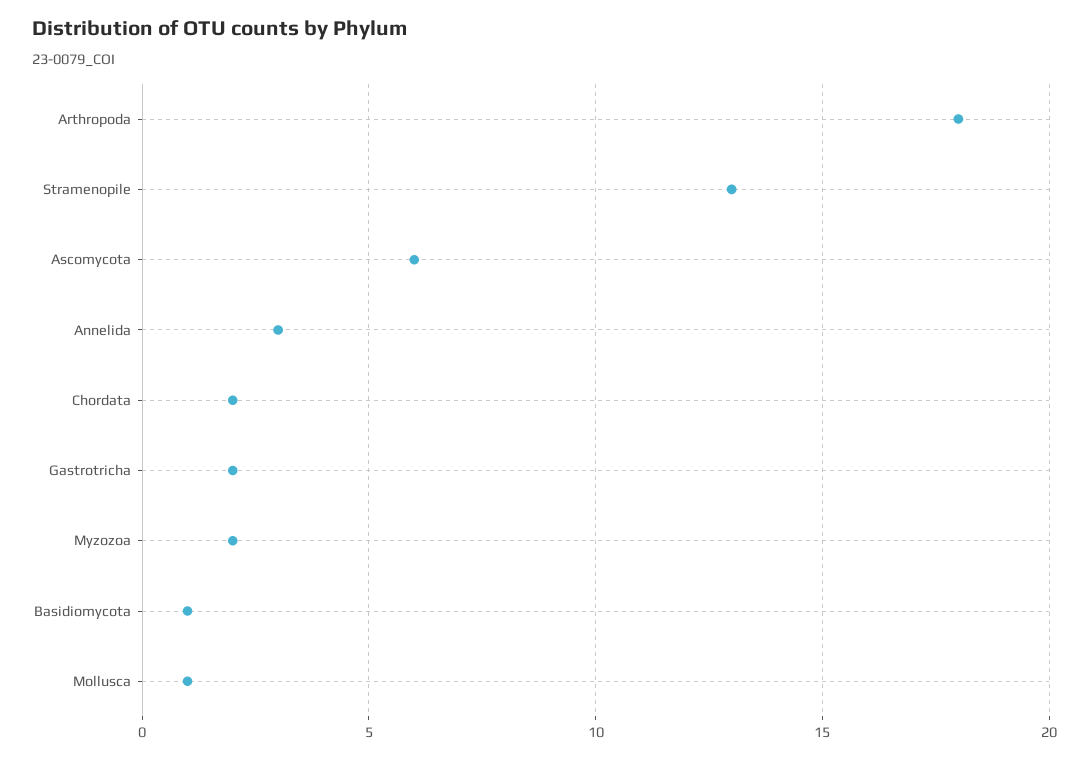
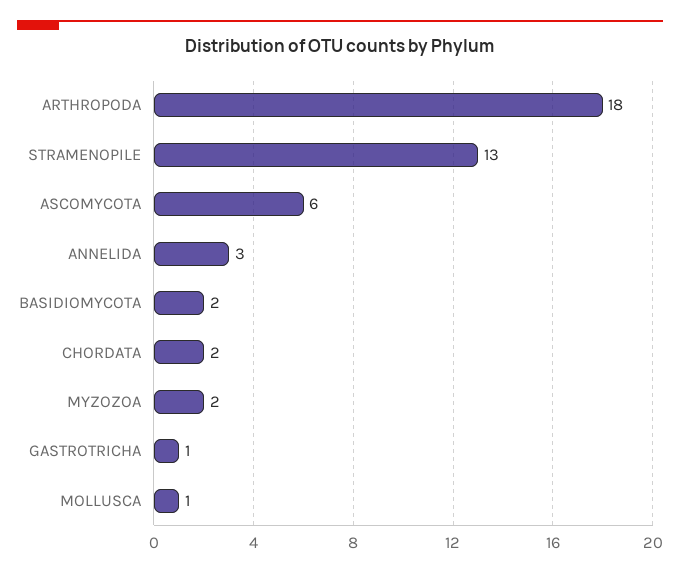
Gastrotricha: 2 -> 1
Basidiomycota: 1 -> 2

